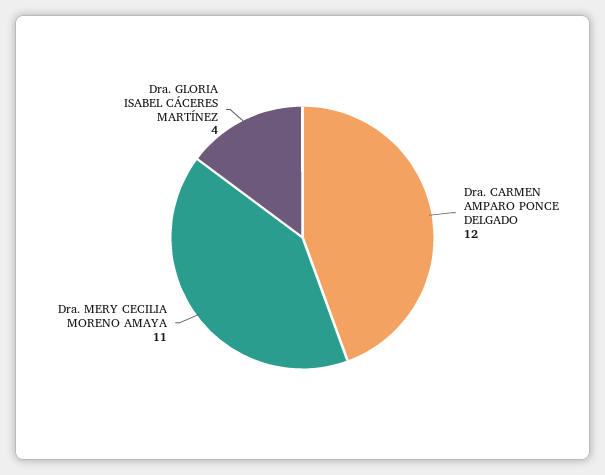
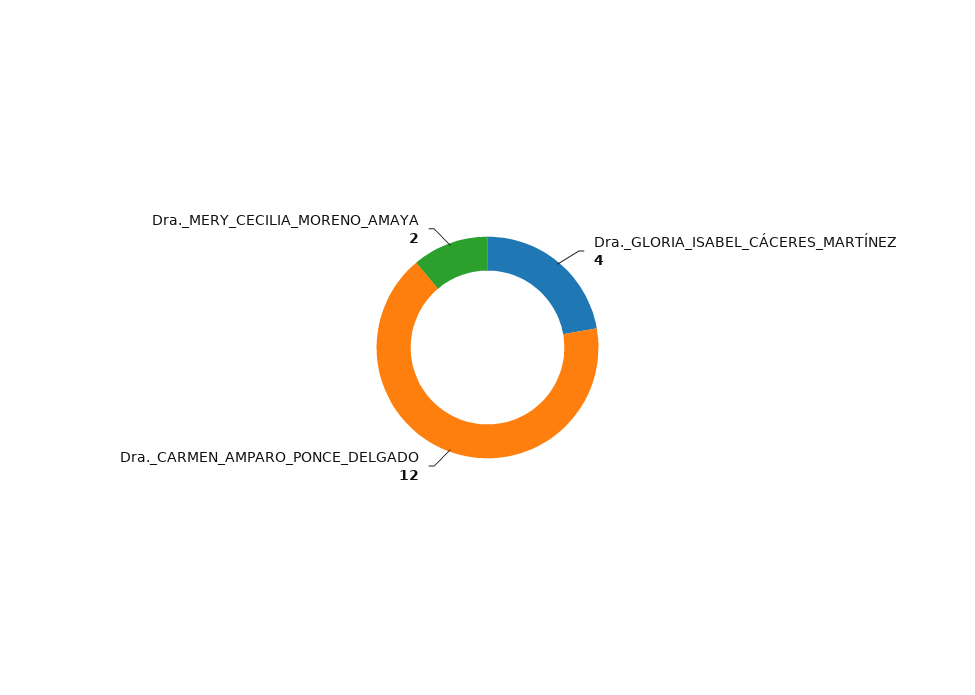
Dra. MERY CECILIA MORENO AMAYA: 11 -> 2

